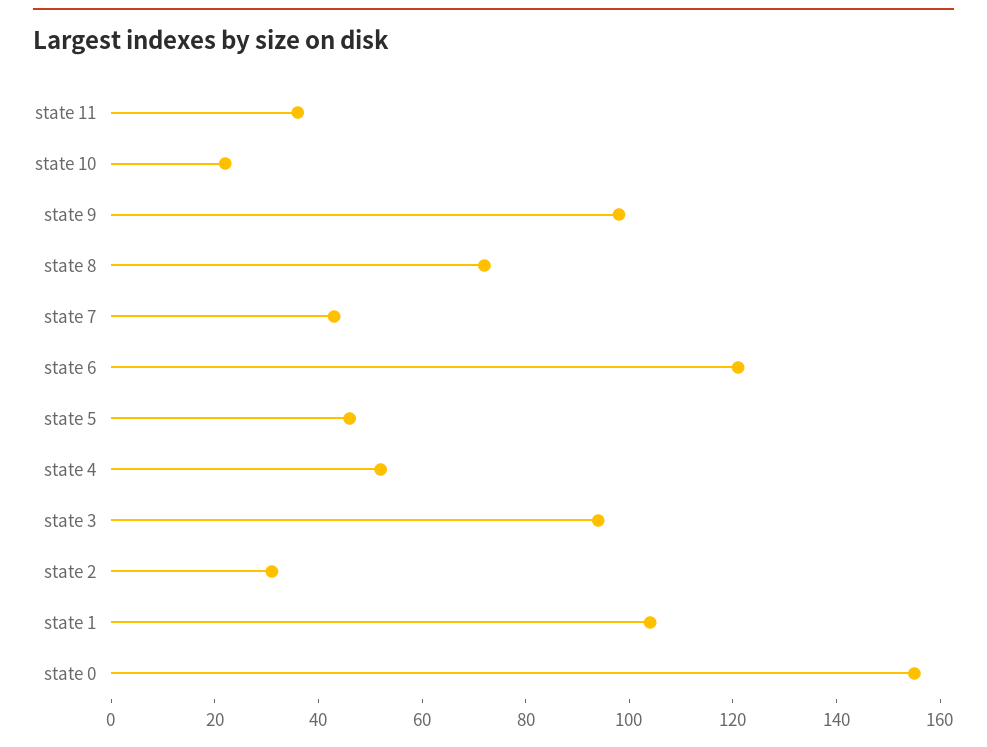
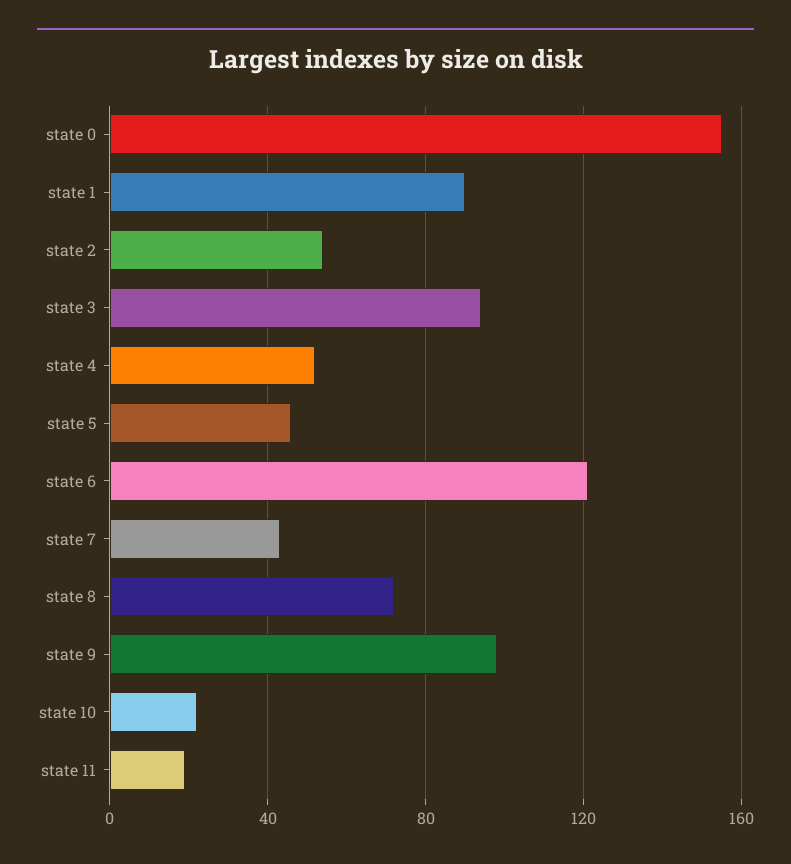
state 11: 35 -> 20
state 2: 30 -> 55
state 1: 105 -> 90

